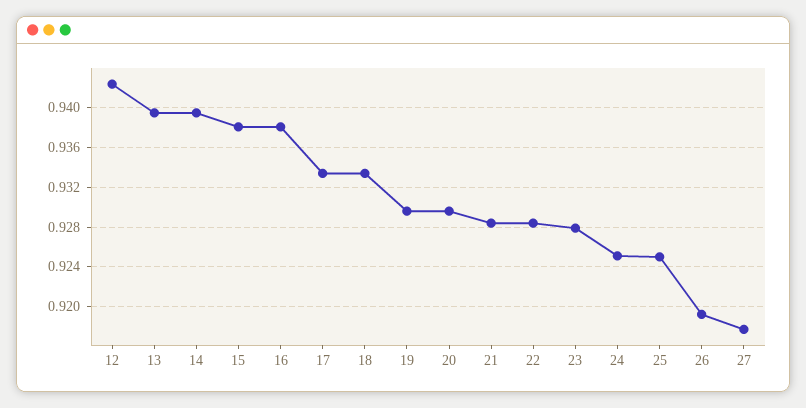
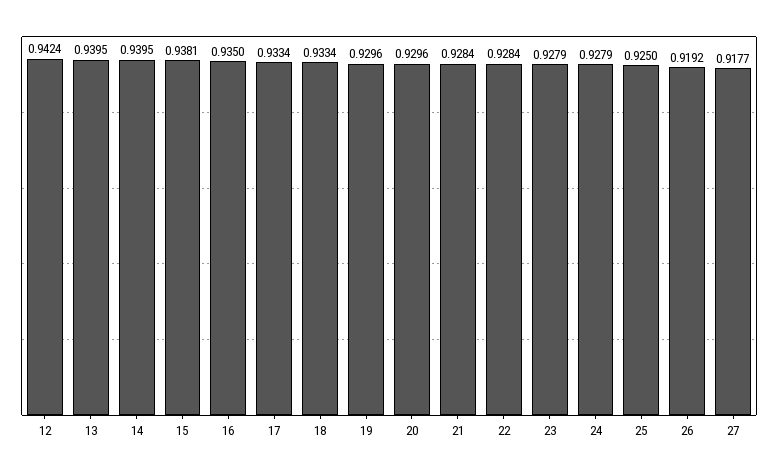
16: 0.938 -> 0.935
24: 0.925 -> 0.9279

